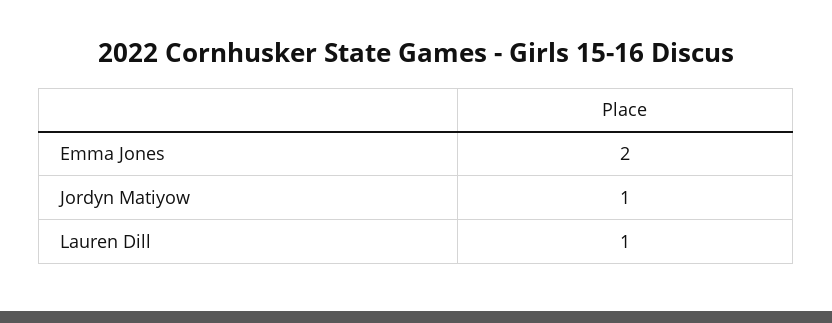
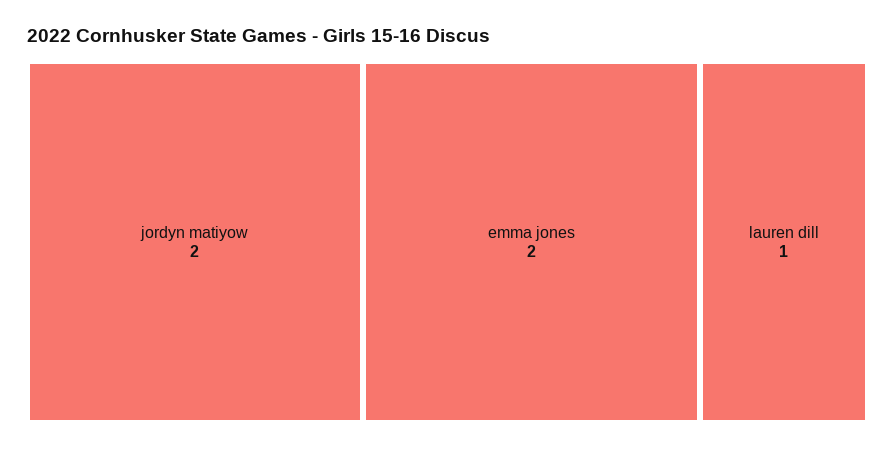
Jordyn Matiyow: 1 -> 2

